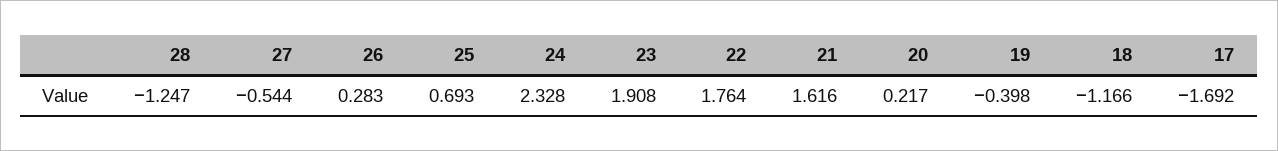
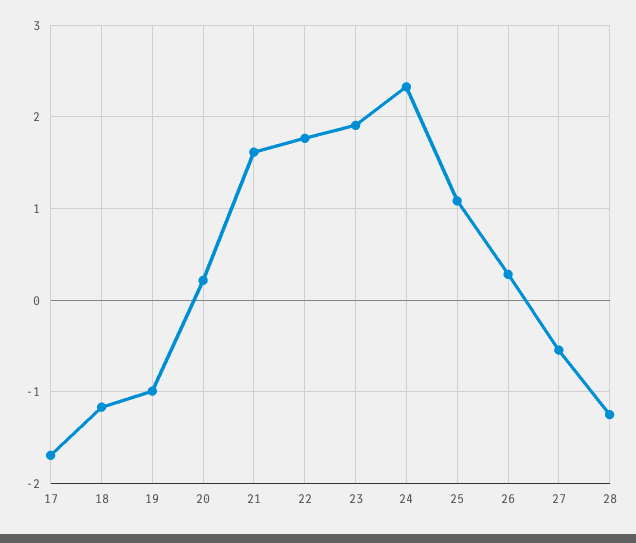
25: 0.693 -> 1.1
19: -0.398 -> -1

